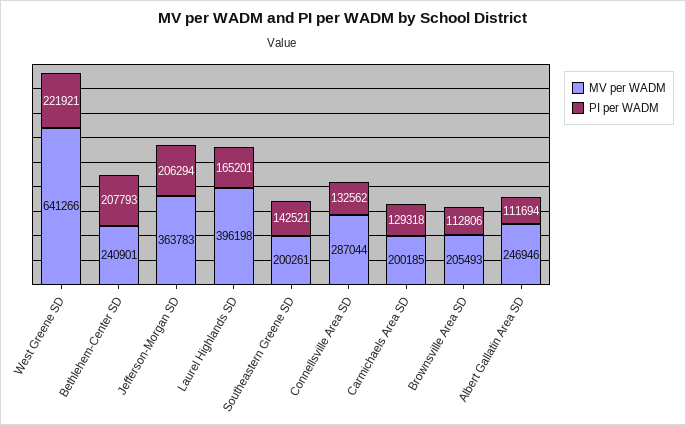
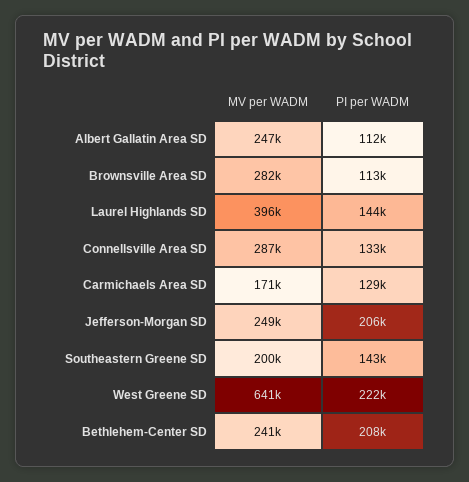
MV per WADM, Jefferson-Morgan SD: 363783 -> 249000
PI per WADM, Laurel Highlands SD: 165201 -> 144000
MV per WADM, Carmichaels Area SD: 200185 -> 171000
MV per WADM, Brownsville Area SD: 205493 -> 282000

